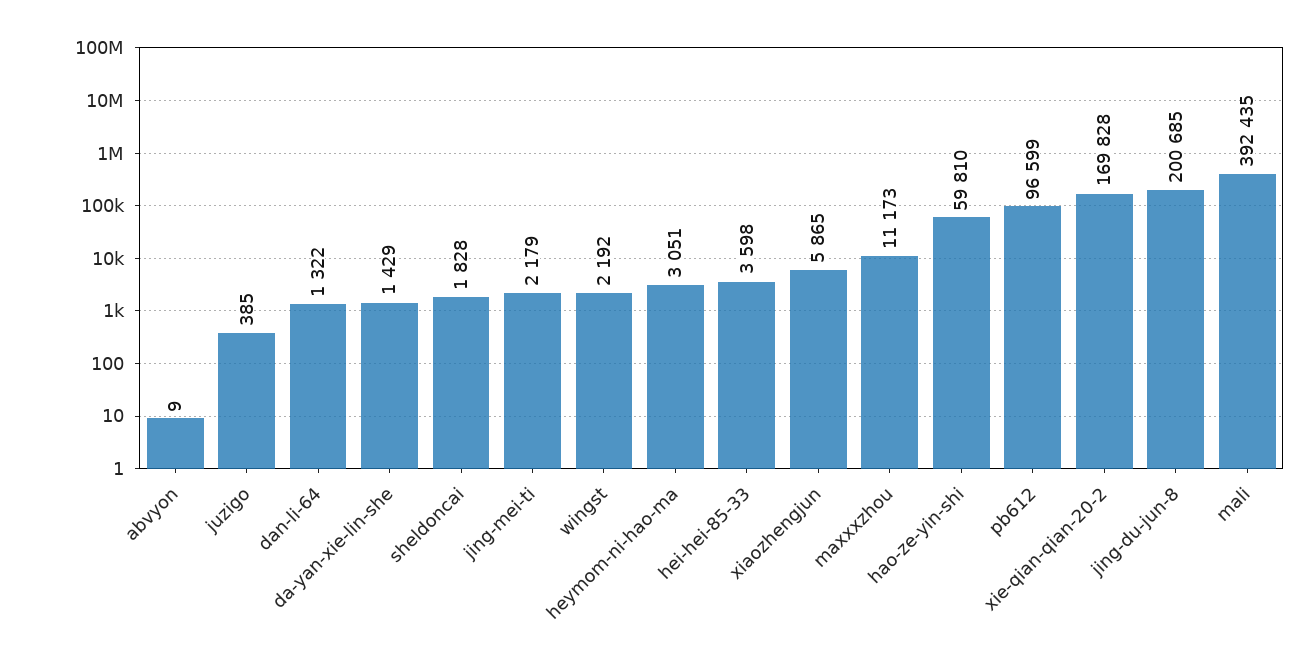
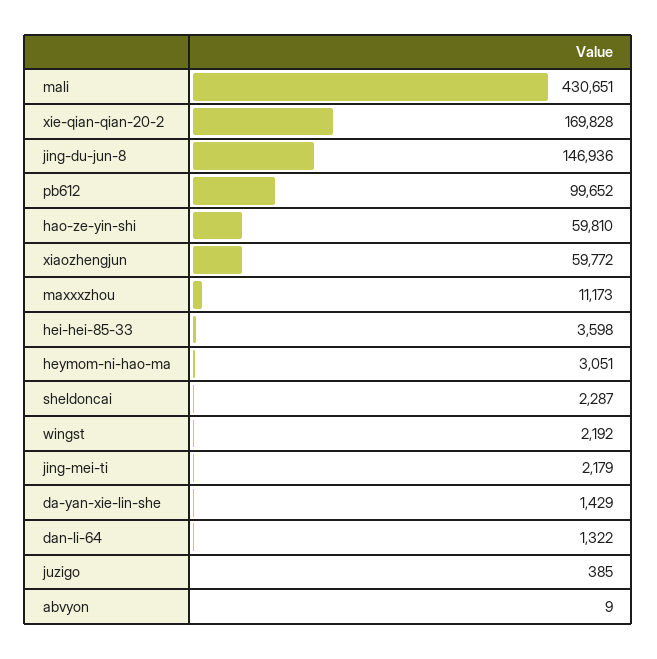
sheldoncai: 1828 -> 2287
xiaozhengjun: 5865 -> 59772
pb612: 96599 -> 99652
jing-du-jun-8: 200685 -> 146936
mali: 392435 -> 430651

